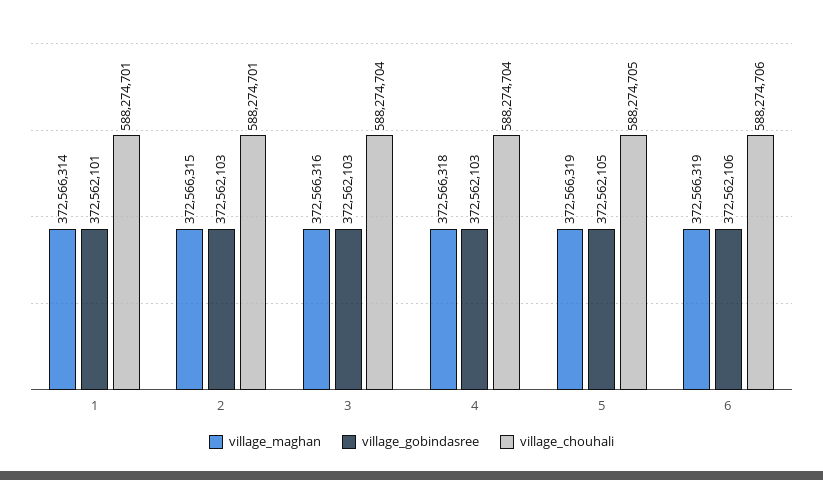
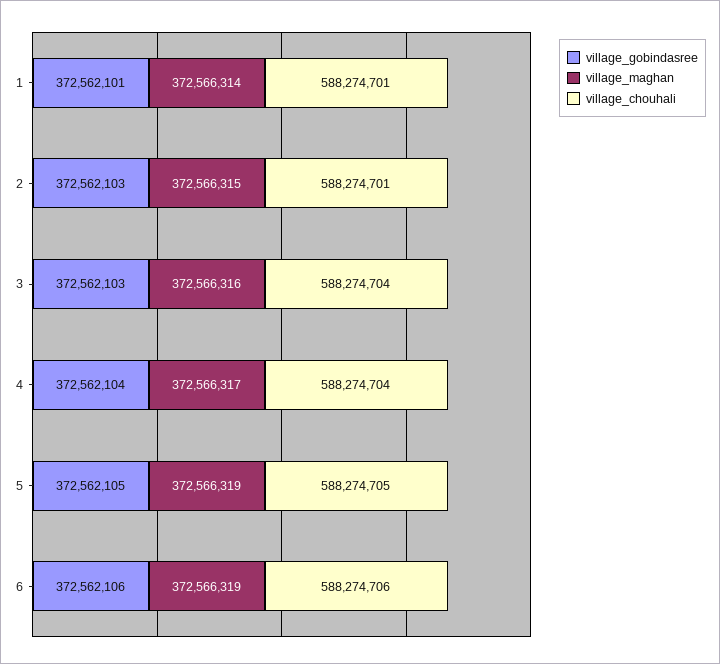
village_maghan, 4: 372566318 -> 372566317
village_gobindasree, 4: 372562103 -> 372562104

